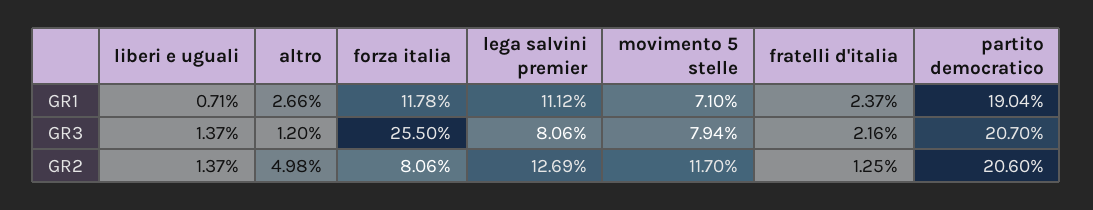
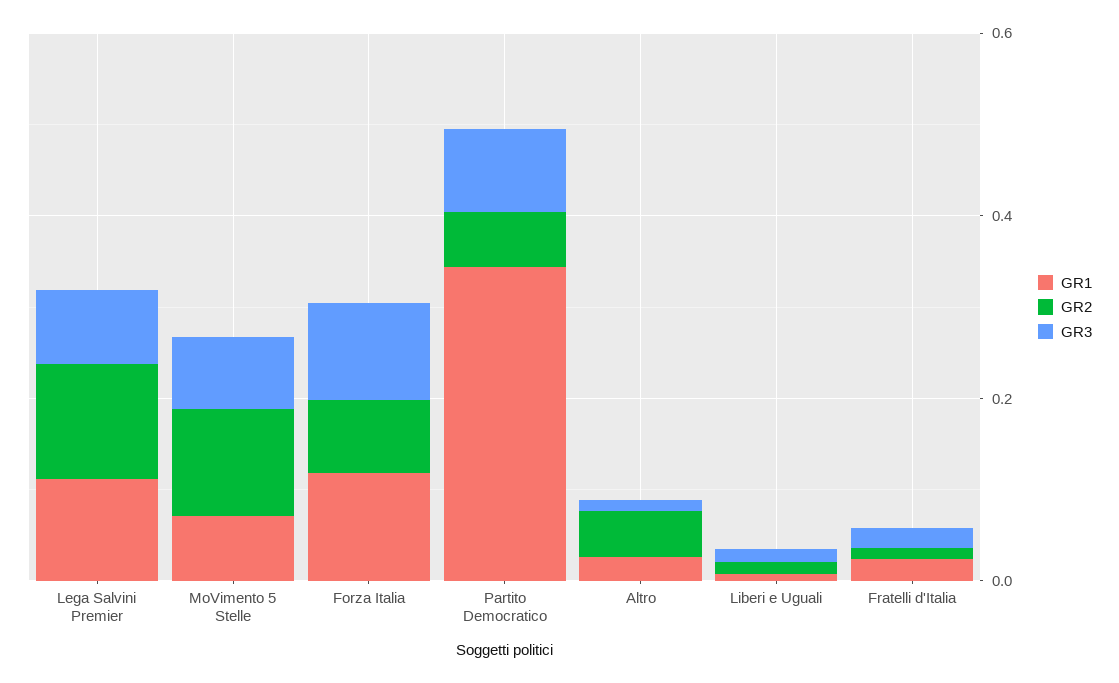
GR1, partito democratico: 0.1904 -> 0.35
GR3, forza italia: 0.255 -> 0.1
GR3, partito democratico: 0.207 -> 0.1
GR2, partito democratico: 0.206 -> 0.05

